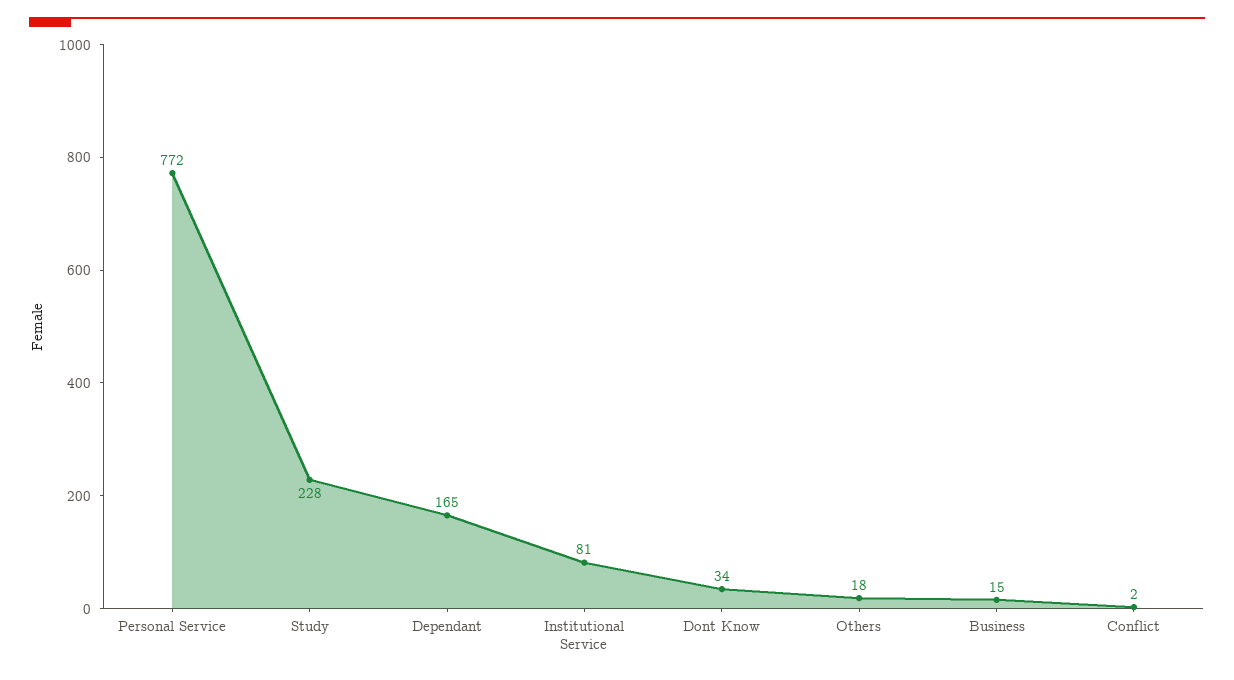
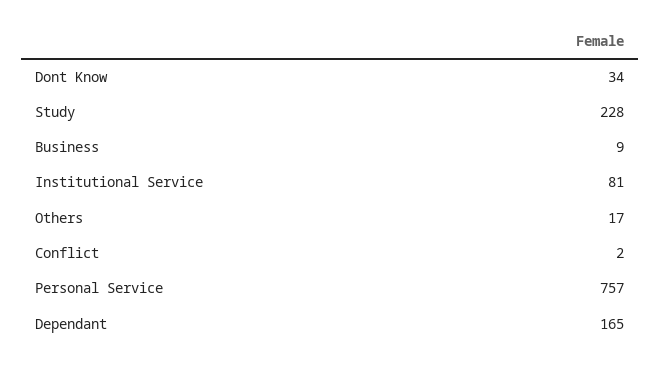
Personal Service: 772 -> 757
Others: 18 -> 17
Business: 15 -> 9

